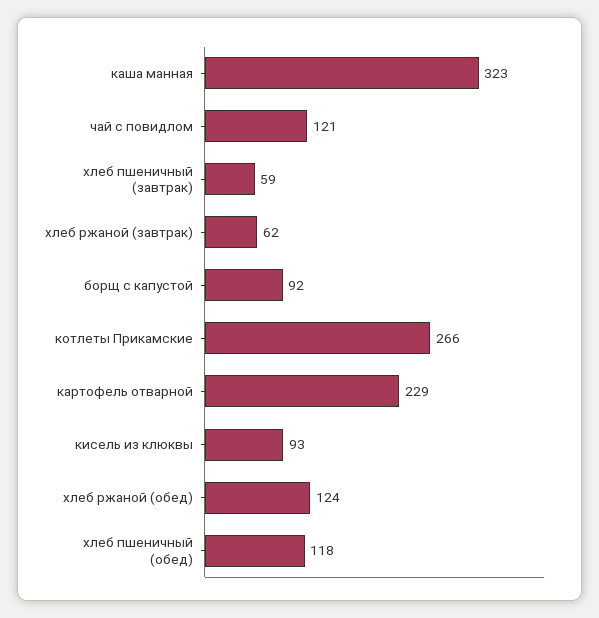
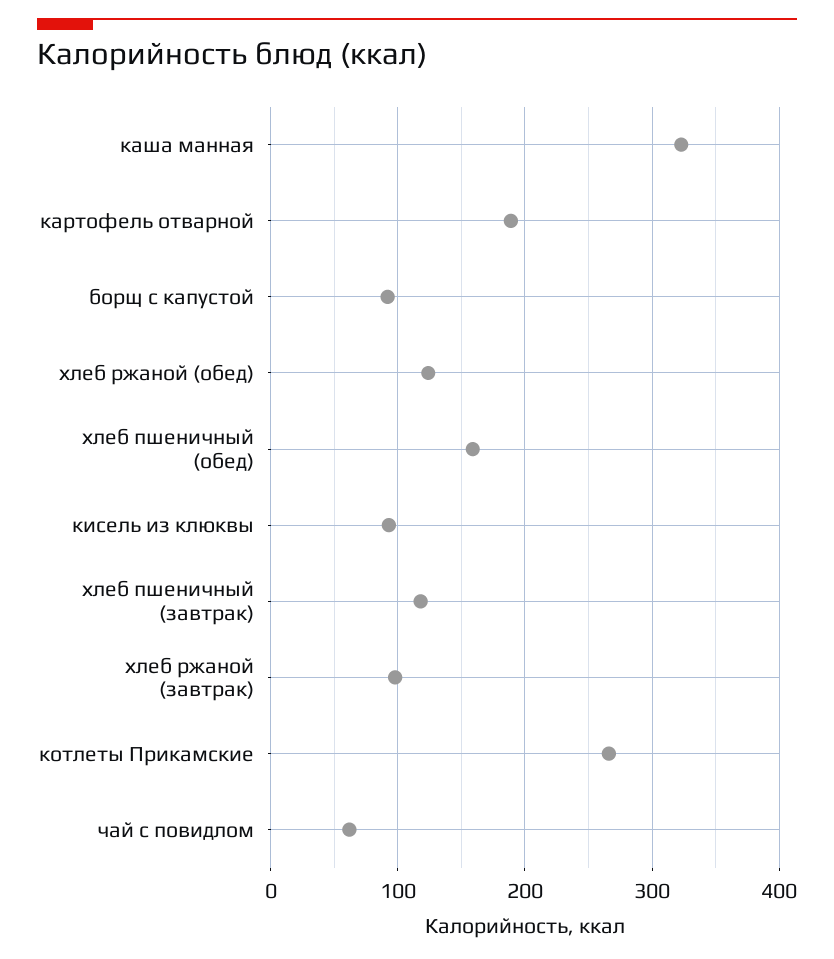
чай с повидлом: 121 -> 60
хлеб пшеничный (завтрак): 59 -> 120
хлеб ржаной (завтрак): 62 -> 100
картофель отварной: 229 -> 190
хлеб пшеничный (обед): 118 -> 160

